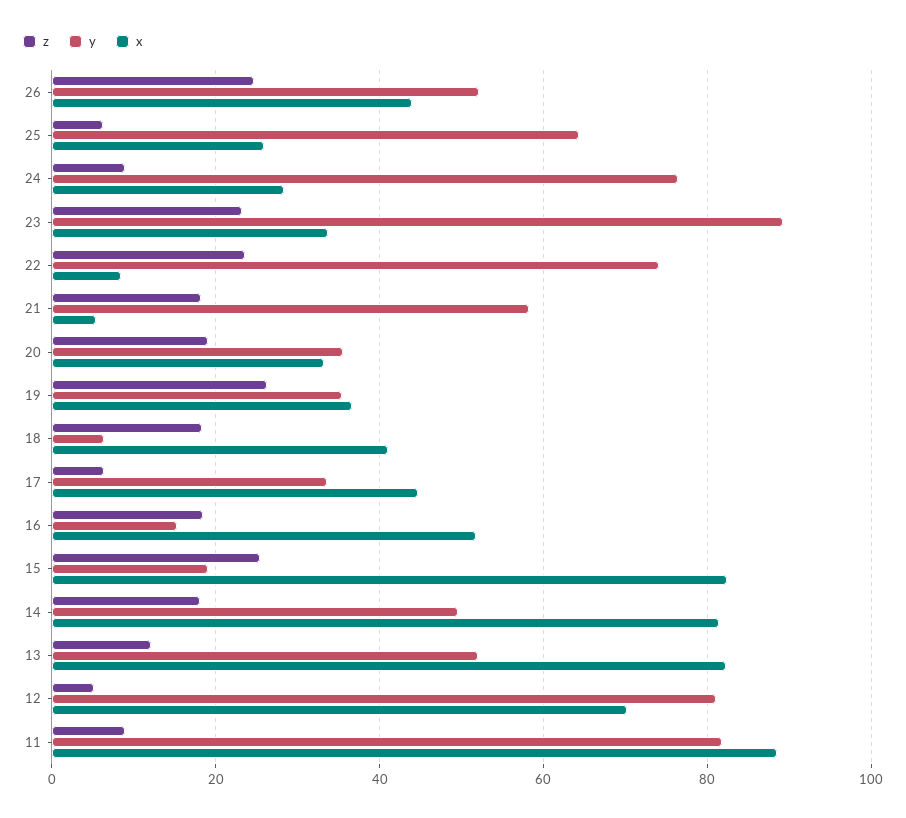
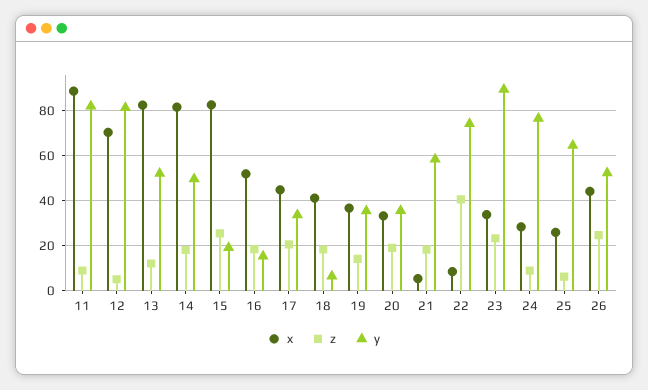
z, 22: 24 -> 40
z, 19: 26 -> 15
z, 17: 6 -> 20

